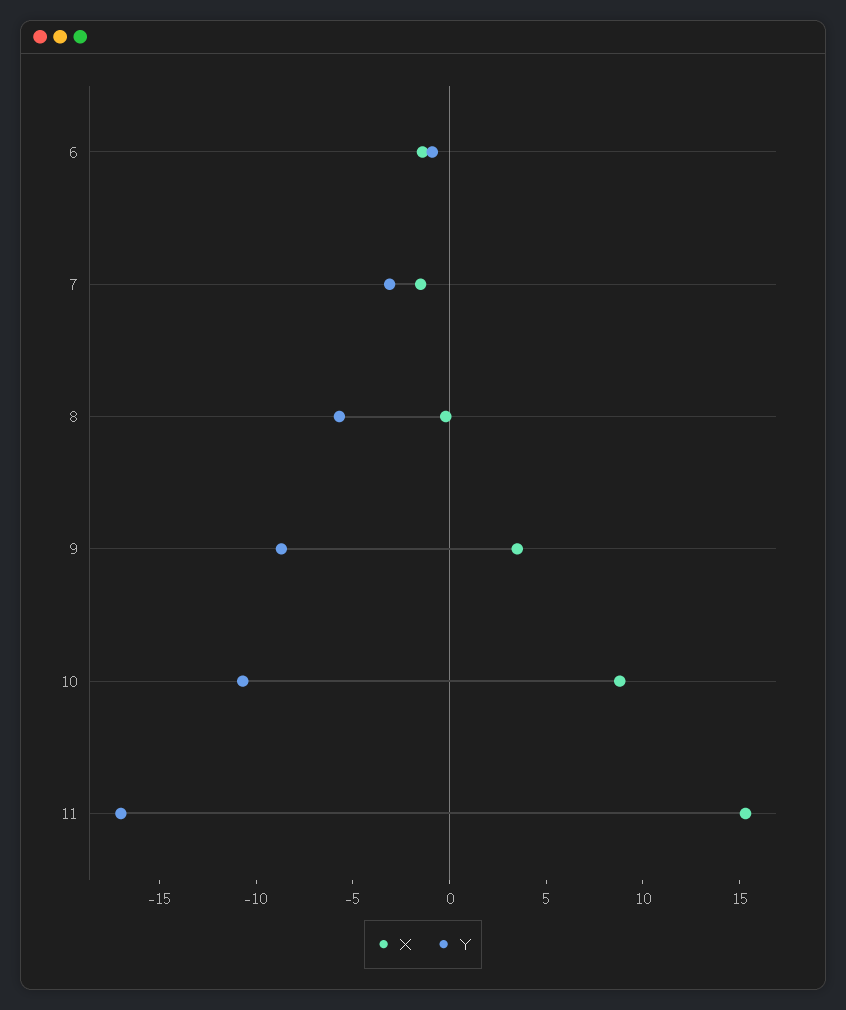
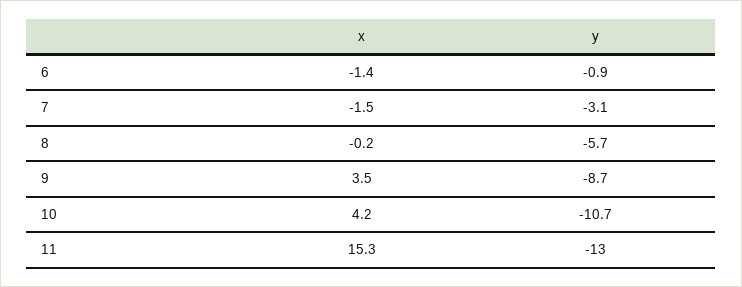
X, 10: 9 -> 4.2
Y, 11: -17 -> -13

